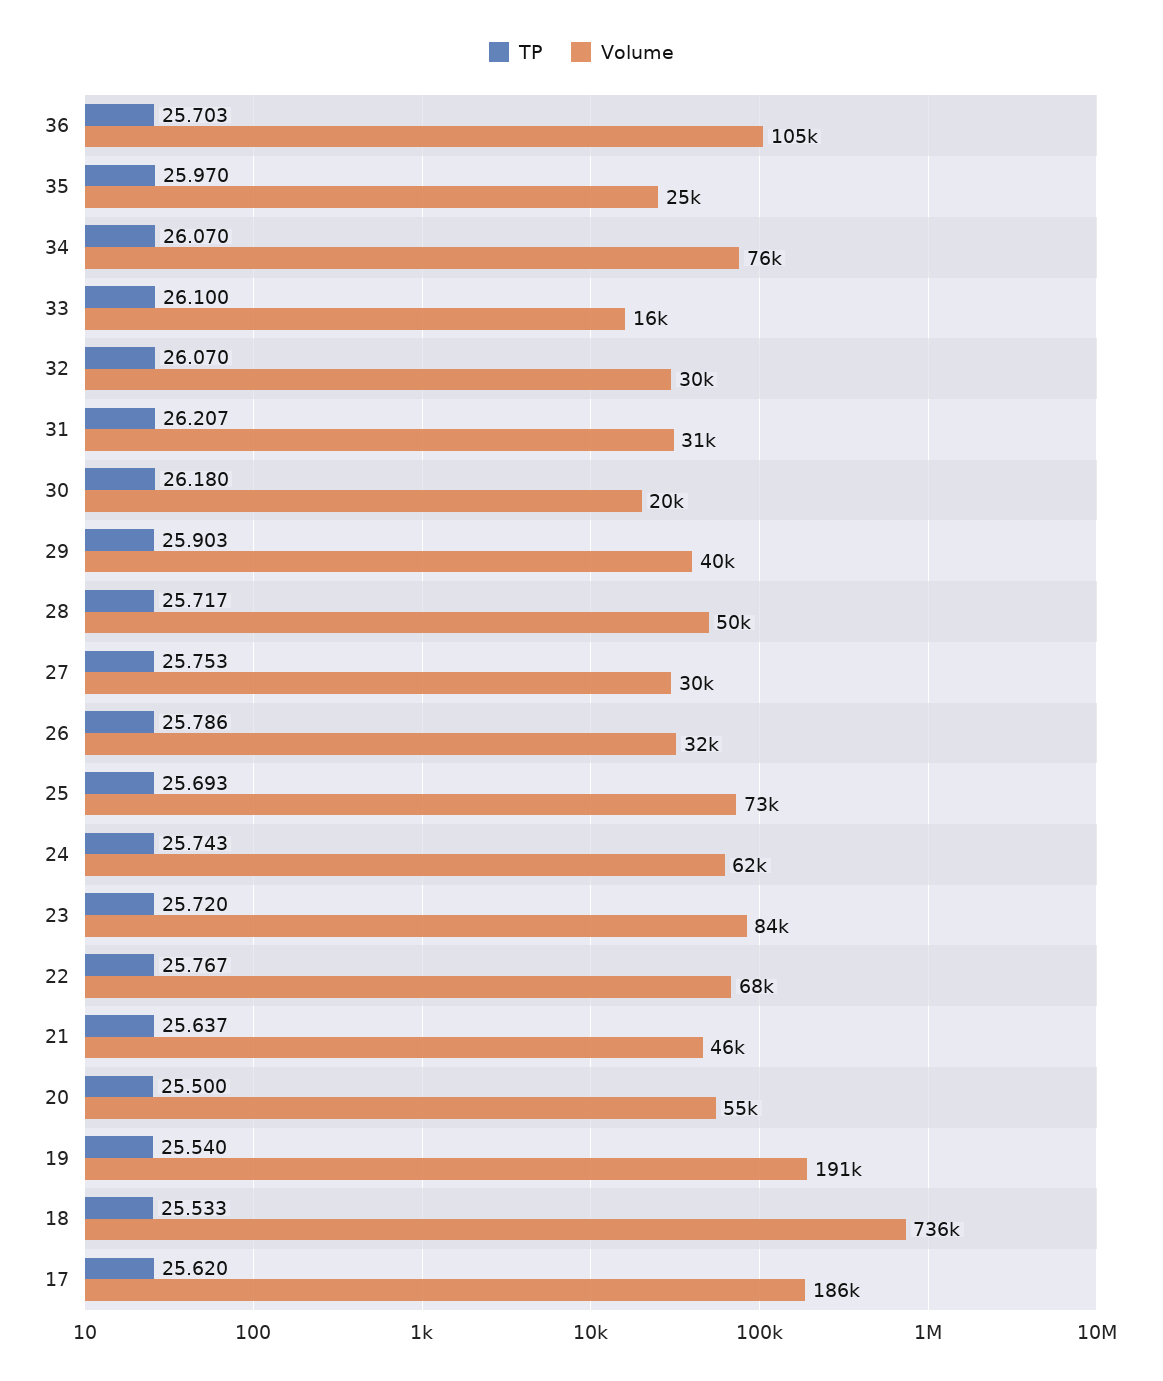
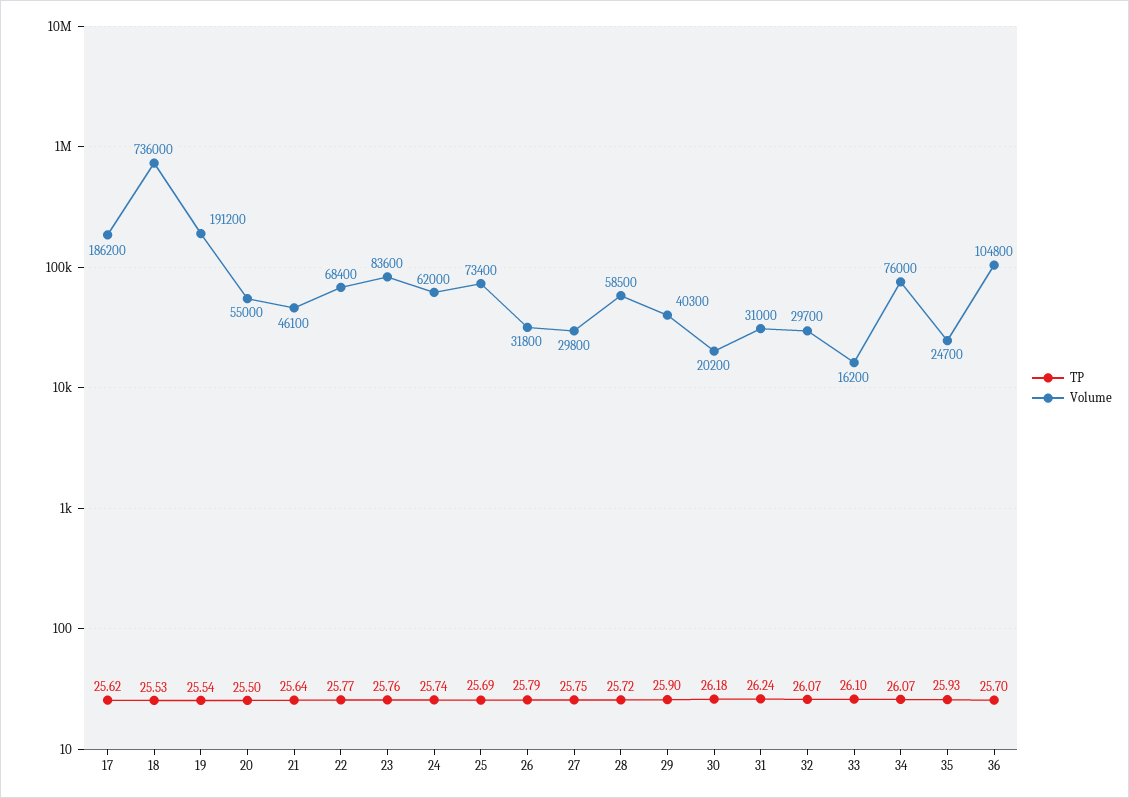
TP, 35: 25.97 -> 25.93
TP, 31: 26.207 -> 26.24
Volume, 28: 50000 -> 58500
TP, 23: 25.72 -> 25.76

